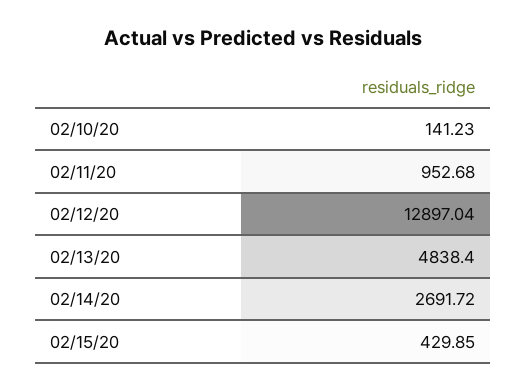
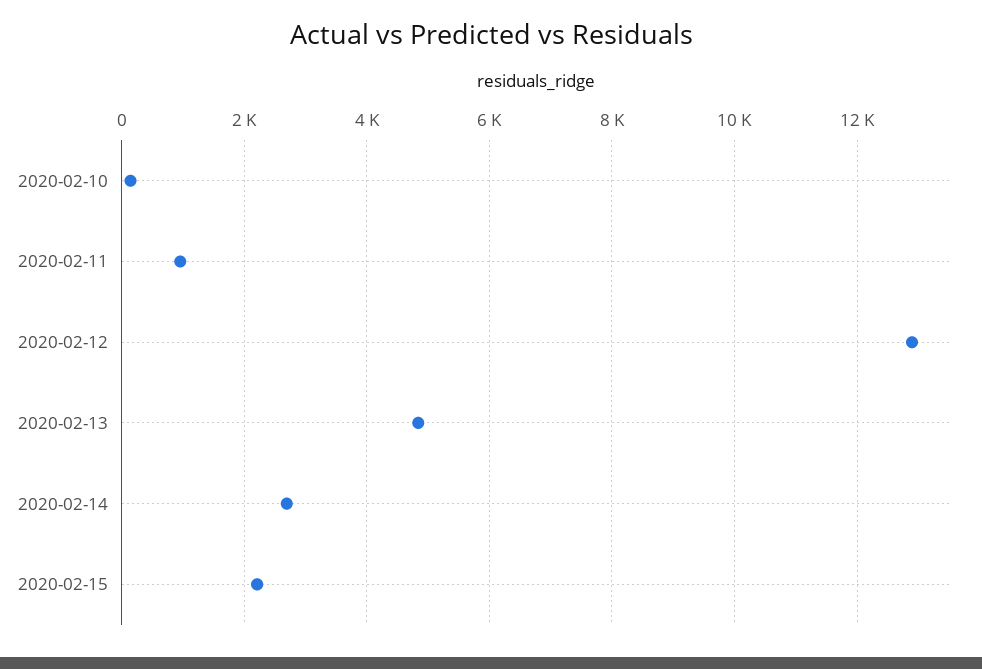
02/15/20: 429.85 -> 2200

